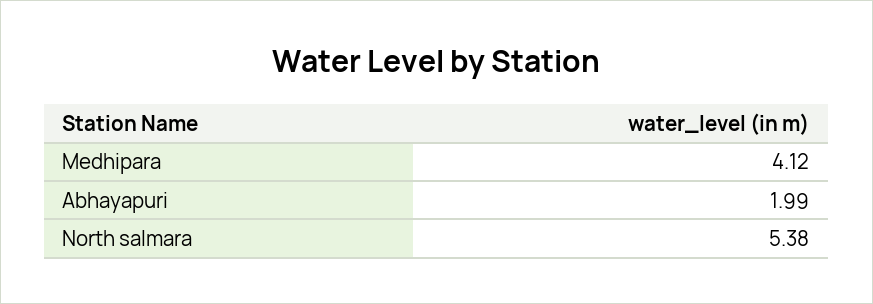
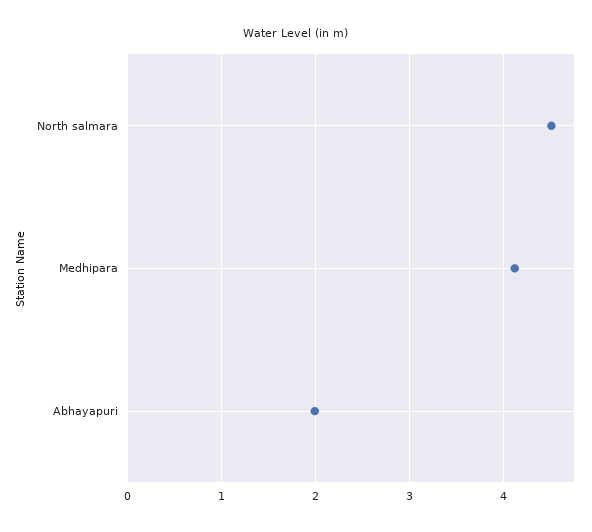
North salmara: 5.38 -> 4.5

